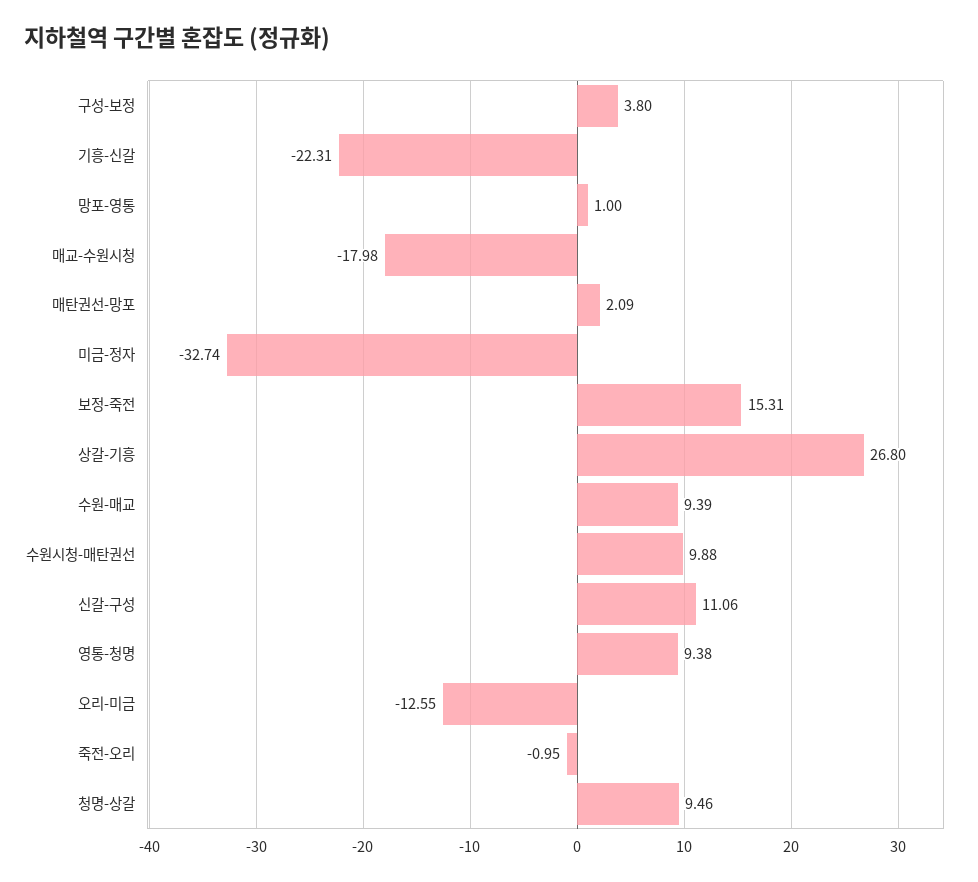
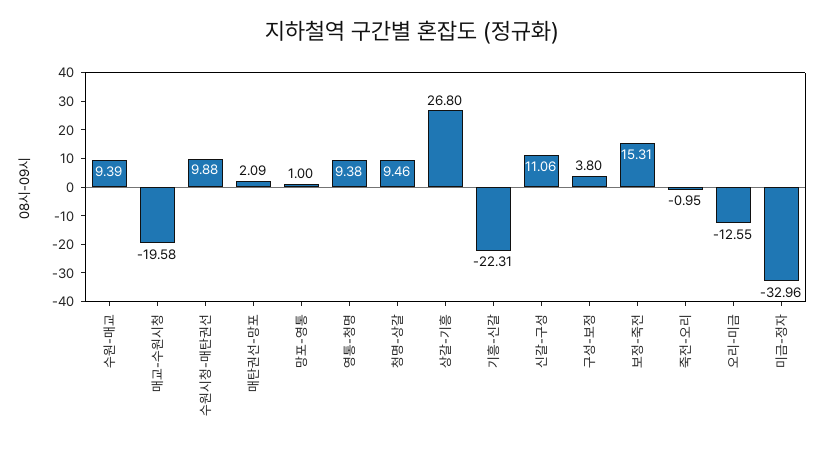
매교-수원시청: -17.98 -> -19.58
미금-정자: -32.74 -> -32.96

